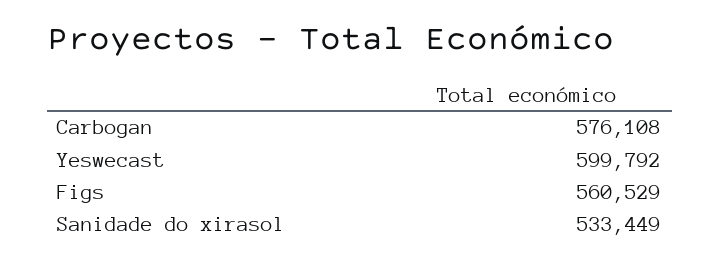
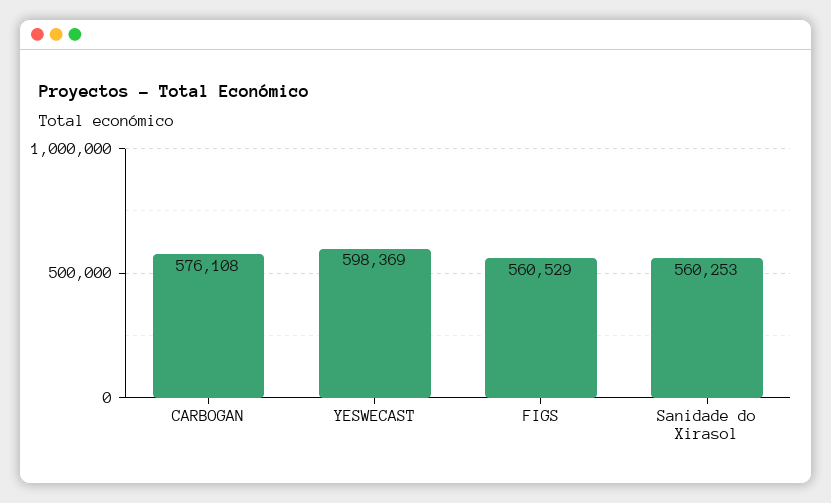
Yeswecast: 599792 -> 598369
Sanidade do xirasol: 533449 -> 560253

